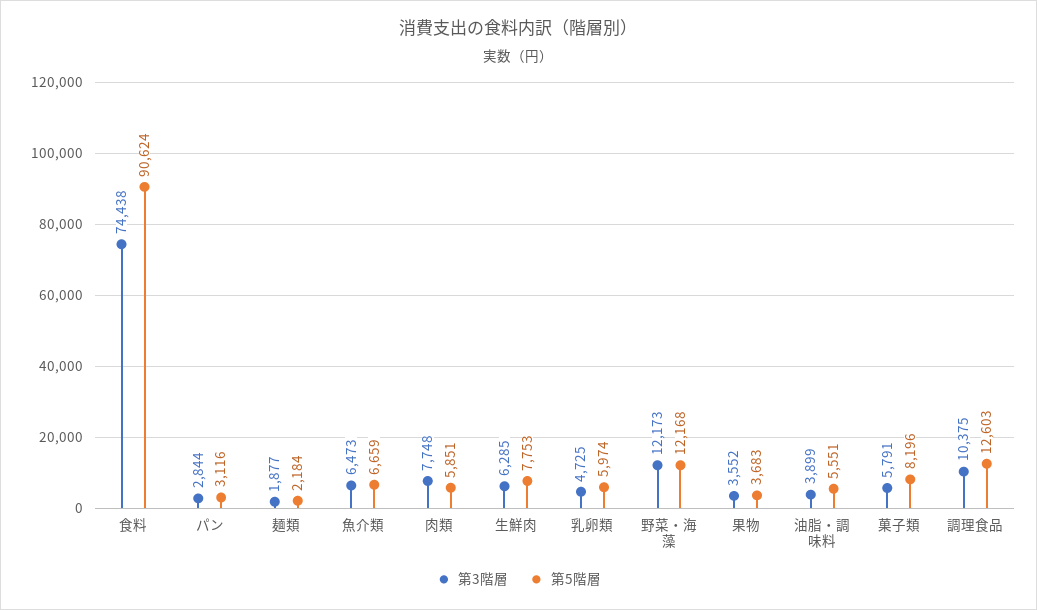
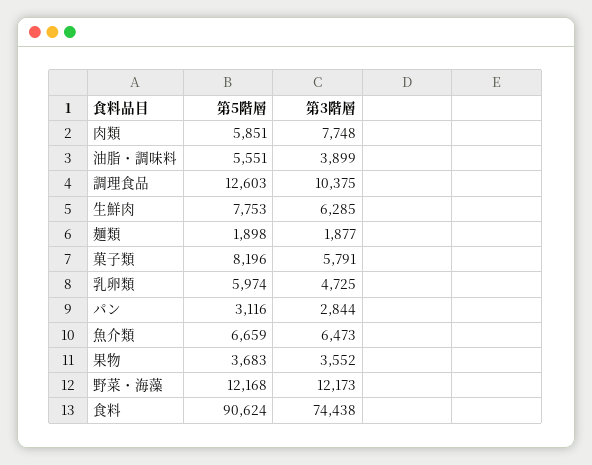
第5階層, 麺類: 2184 -> 1898

